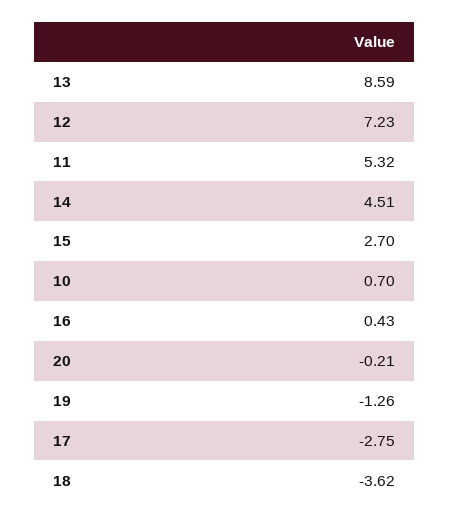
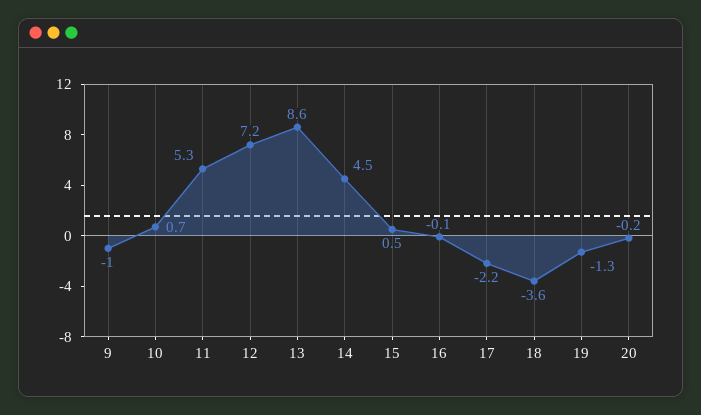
15: 2.7 -> 0.5
16: 0.43 -> -0.1
17: -2.75 -> -2.2
9: none -> -1

